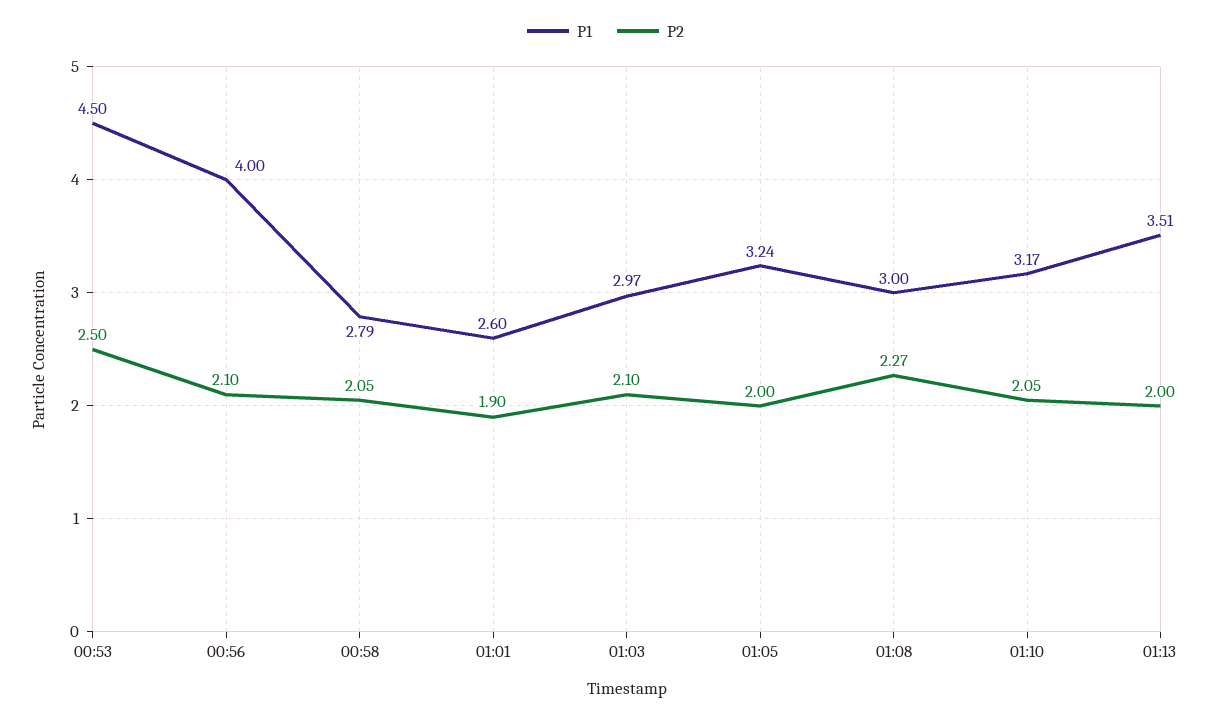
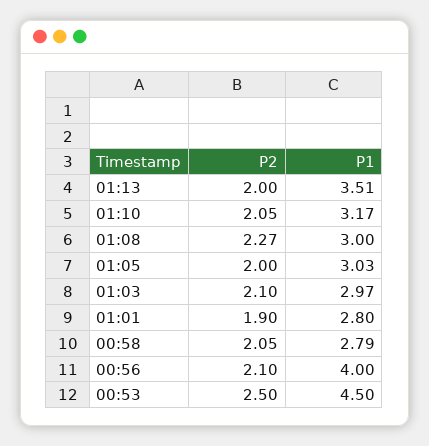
P1, 01:01: 2.6 -> 2.8
P1, 01:05: 3.24 -> 3.03

